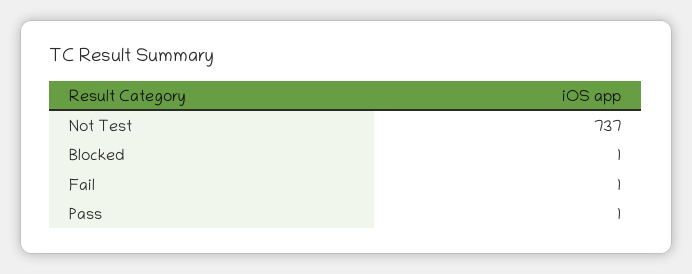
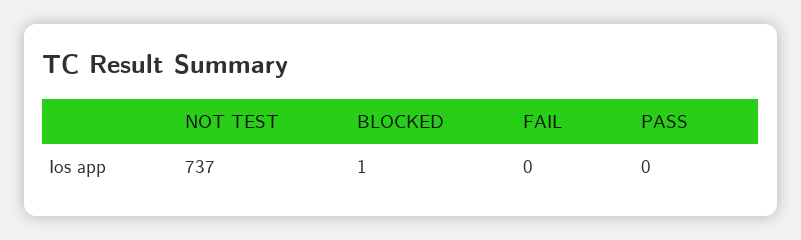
Fail: 1 -> 0
Pass: 1 -> 0

